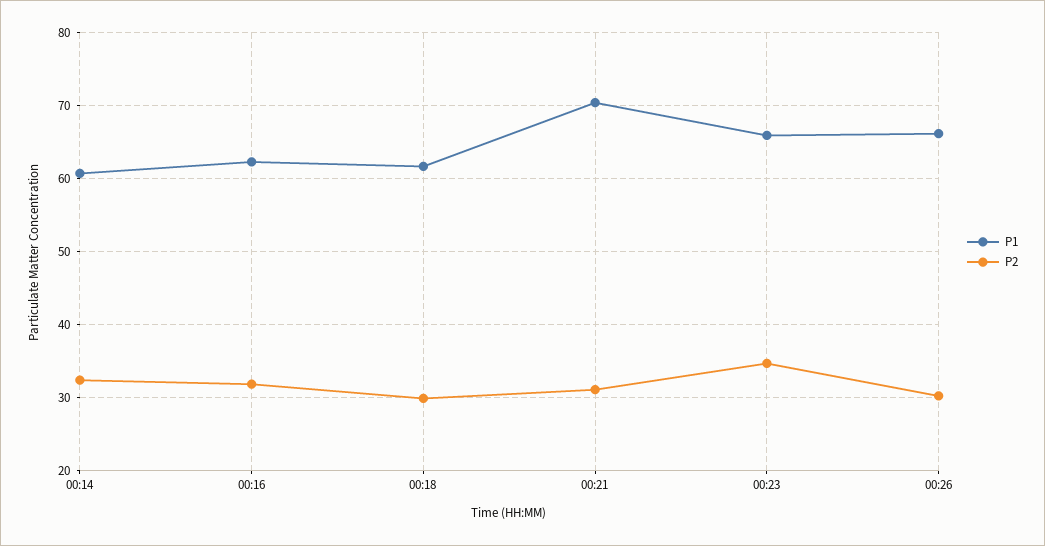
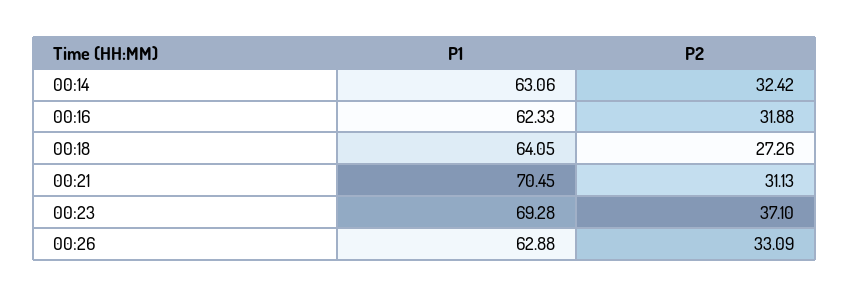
P1, 00:14: 61 -> 63.06
P1, 00:18: 62 -> 64.05
P2, 00:18: 30 -> 27.26
P1, 00:23: 66 -> 69.28
P2, 00:23: 35 -> 37.1
P1, 00:26: 66 -> 62.88
P2, 00:26: 30 -> 33.09

